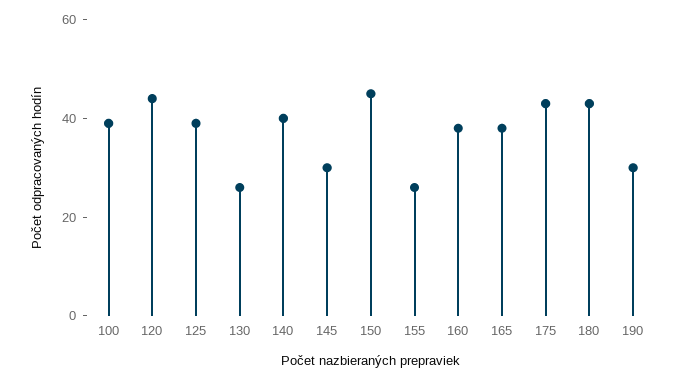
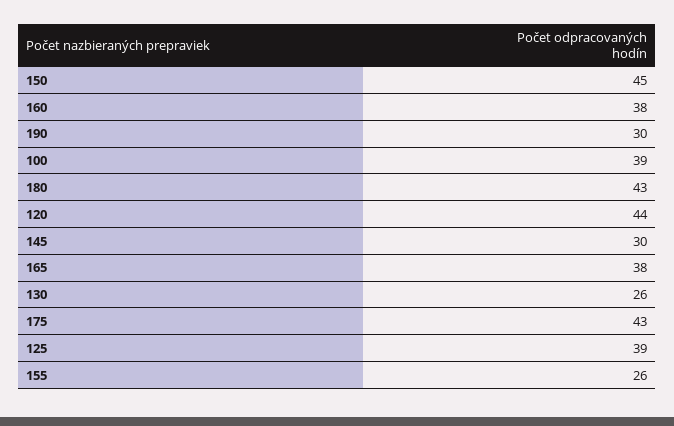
140: 40 -> none

